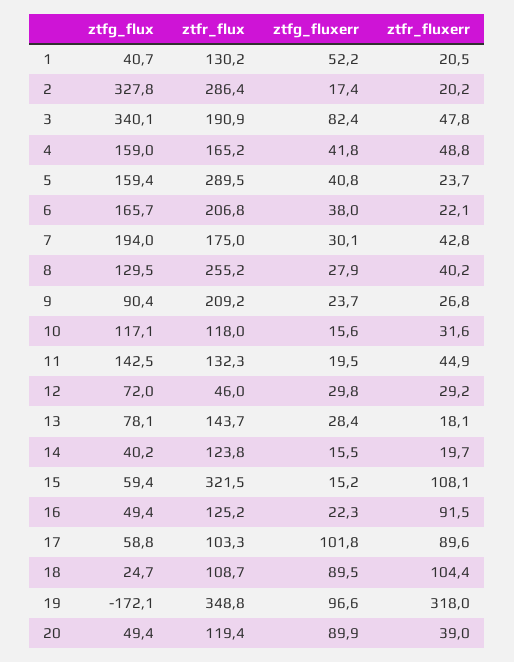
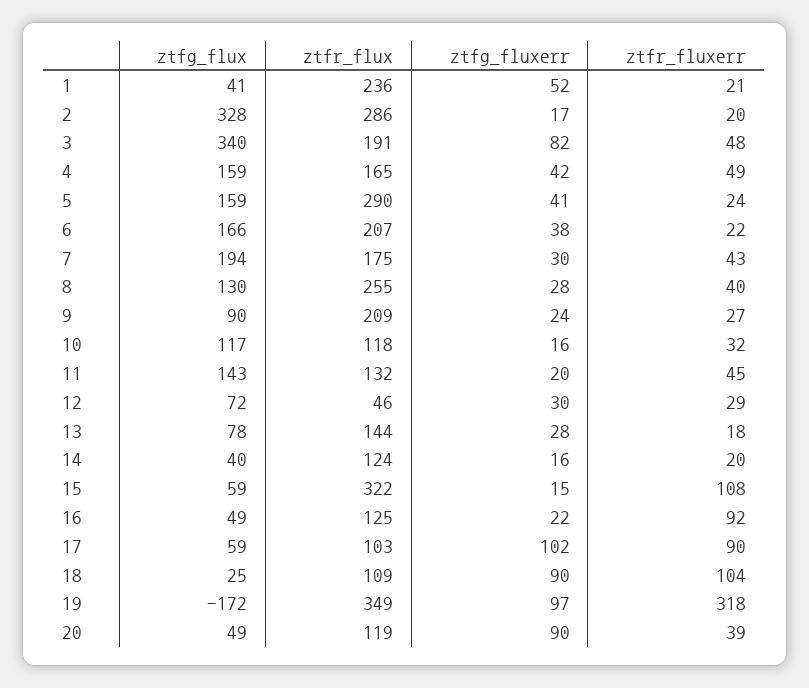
ztfr_flux, 1: 130.2 -> 236

